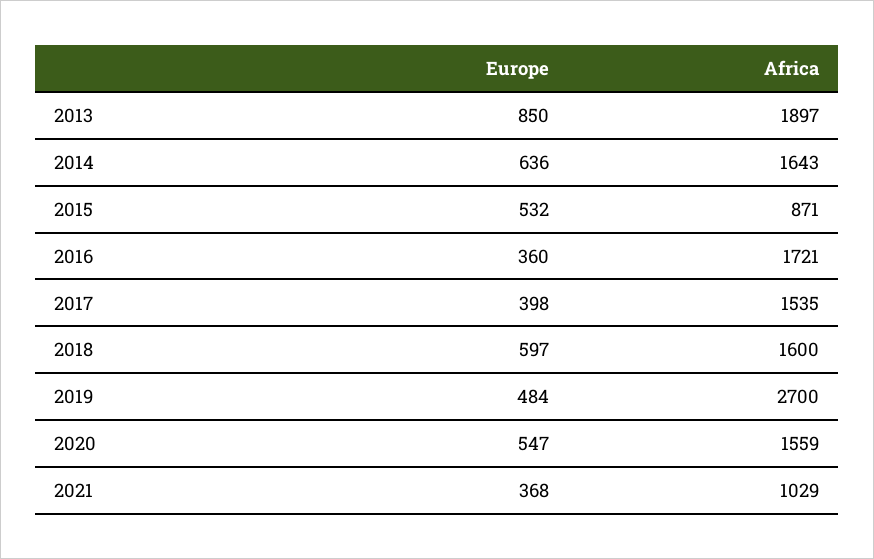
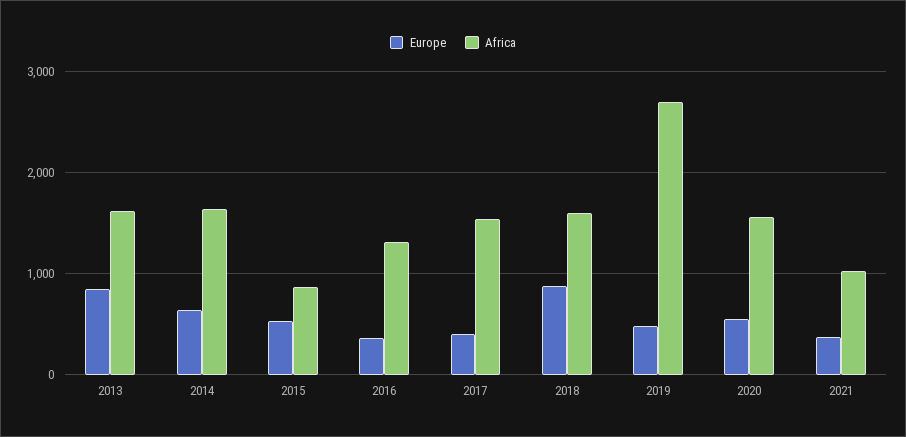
Africa, 2013: 1897 -> 1600
Africa, 2016: 1721 -> 1300
Europe, 2018: 597 -> 900

